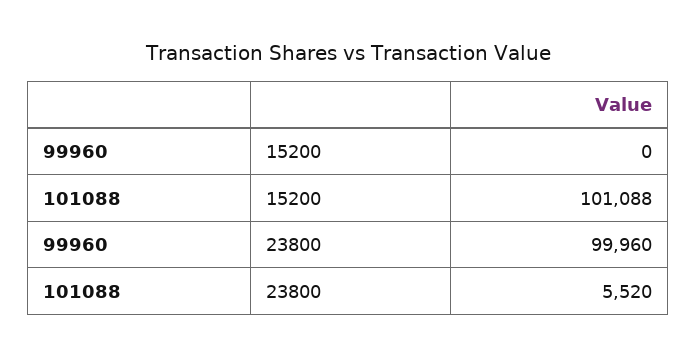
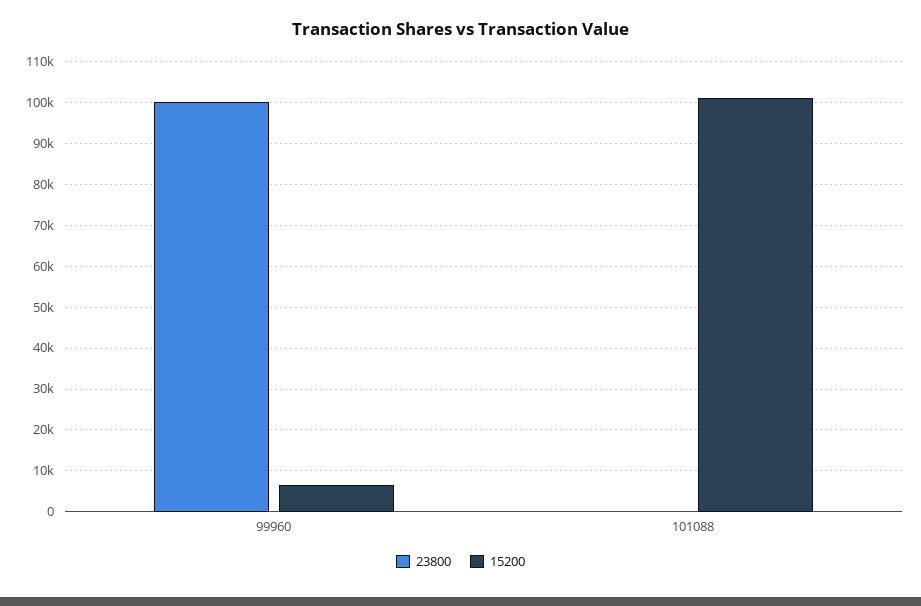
15200, 99960: 0 -> 6000
23800, 101088: 5520 -> 0

